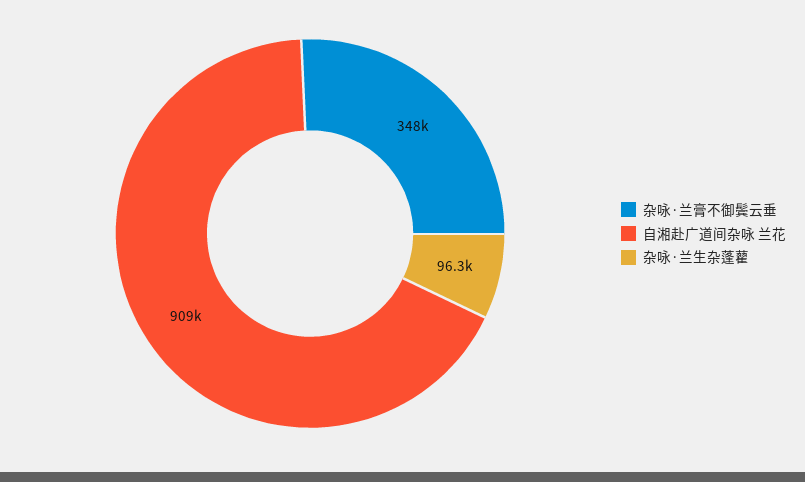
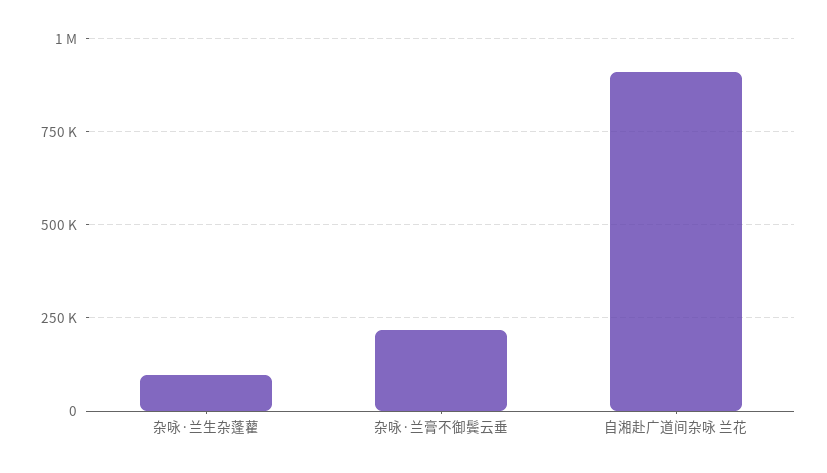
杂咏·兰膏不御鬓云垂: 348000 -> 225000

